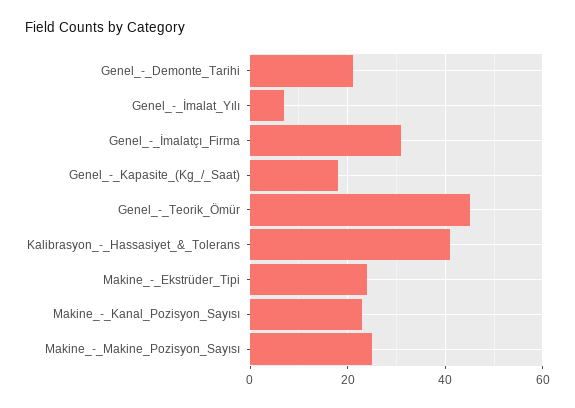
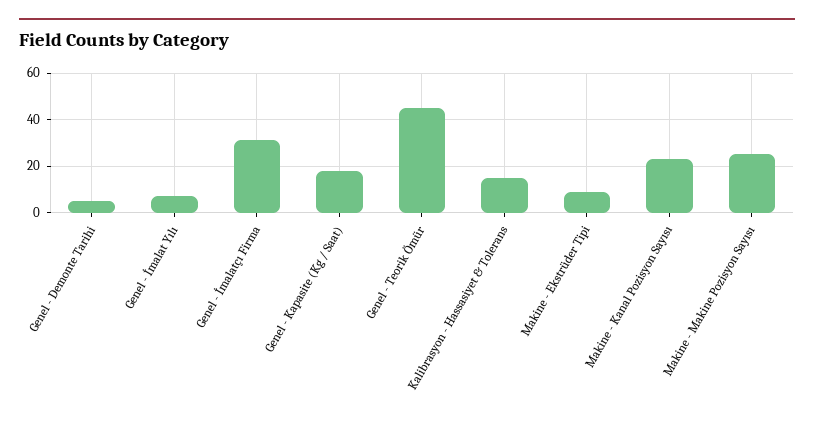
Genel_-_Demonte_Tarihi: 20 -> 5
Kalibrasyon_-_Hassasiyet_&_Tolerans: 40 -> 15
Makine_-_Ekstrüder_Tipi: 25 -> 10

